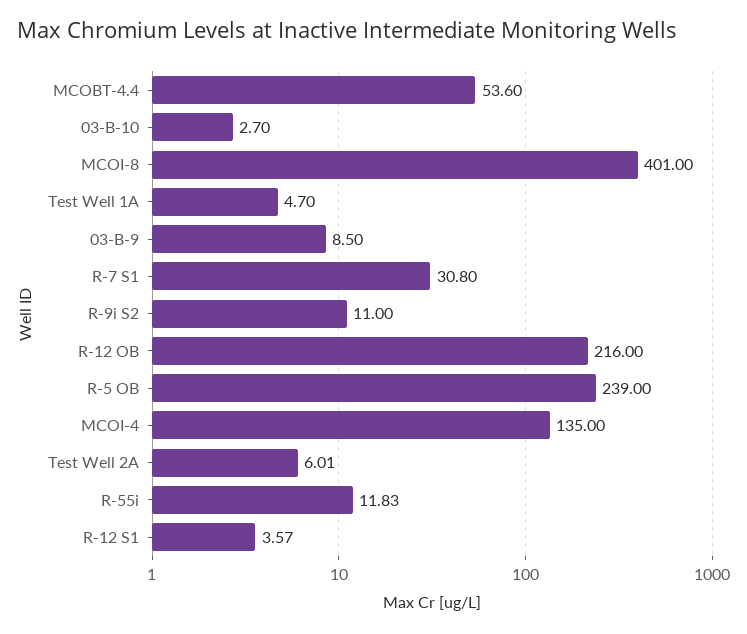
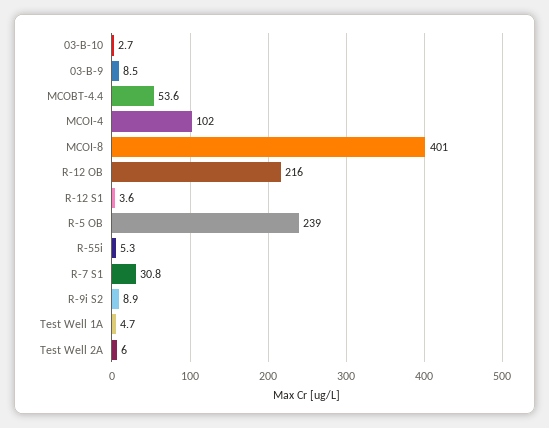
R-9i S2: 11 -> 8.9
MCOI-4: 135 -> 102
R-55i: 11.83 -> 5.3

